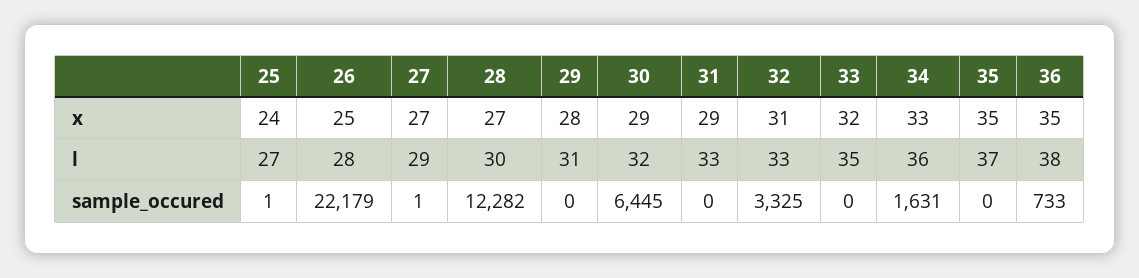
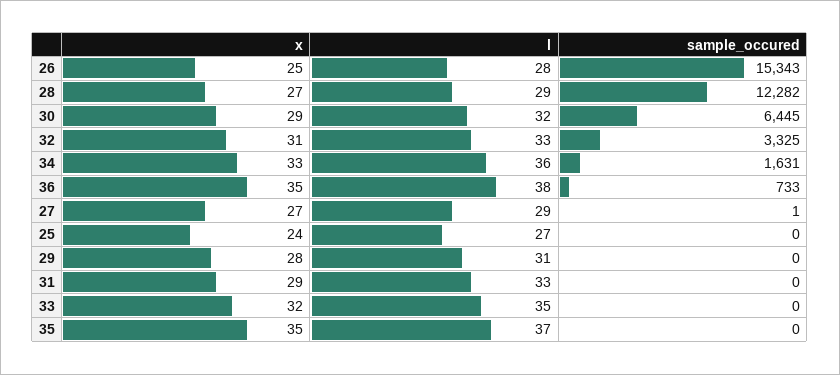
28, l: 30 -> 29
25, sample_occured: 1 -> 0
26, sample_occured: 22179 -> 15343

